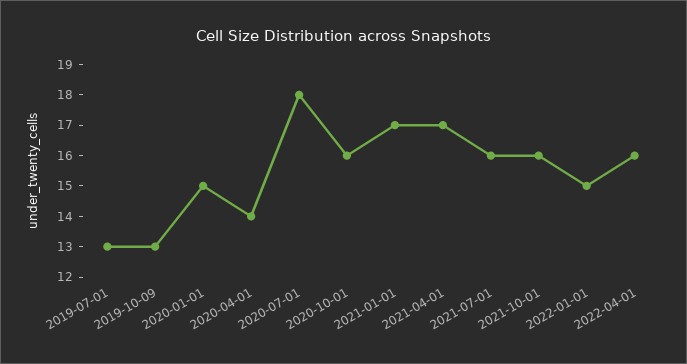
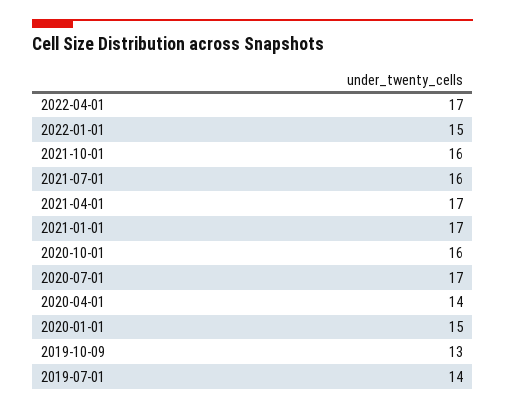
2019-07-01: 13 -> 14
2020-07-01: 18 -> 17
2022-04-01: 16 -> 17

